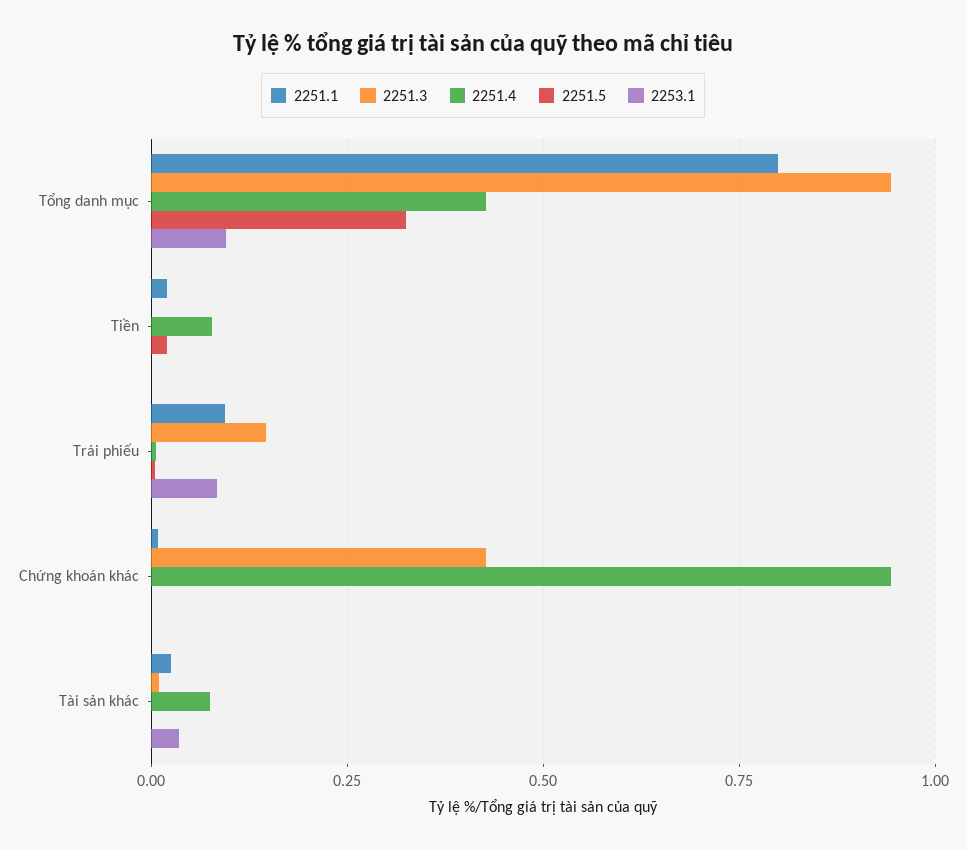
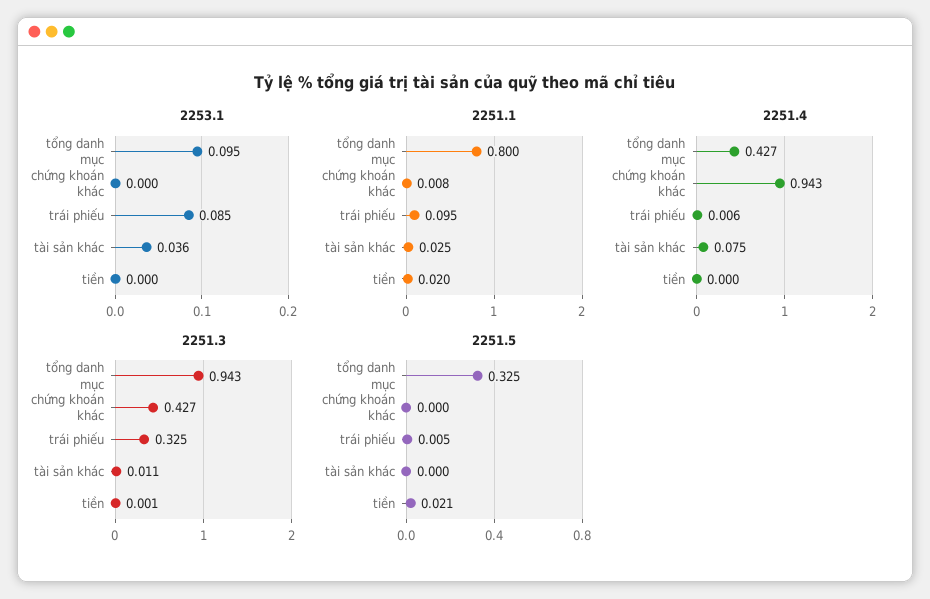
2251.4, Tiền: 0.075 -> 0
2251.3, Trái phiếu: 0.15 -> 0.325

